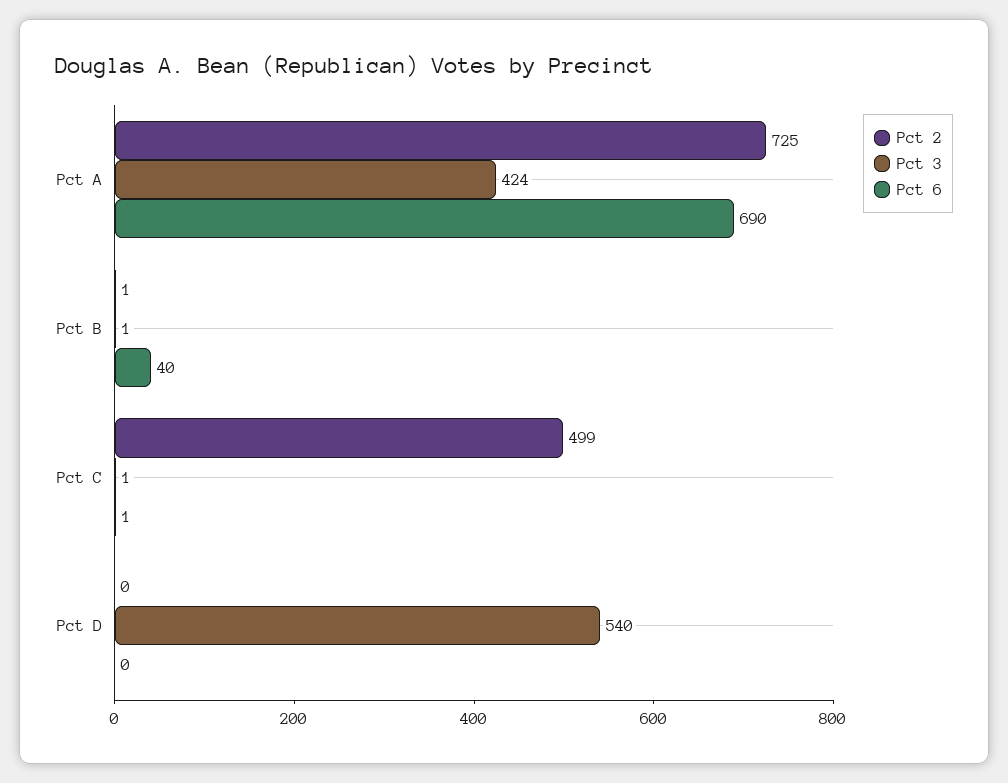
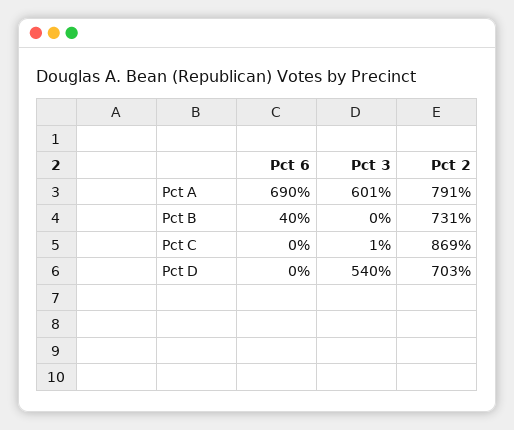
Pct 2, Pct A: 725 -> 791
Pct 3, Pct A: 424 -> 601
Pct 2, Pct B: 1 -> 731
Pct 3, Pct B: 1 -> 0
Pct 2, Pct C: 499 -> 869
Pct 6, Pct C: 1 -> 0
Pct 2, Pct D: 0 -> 703

